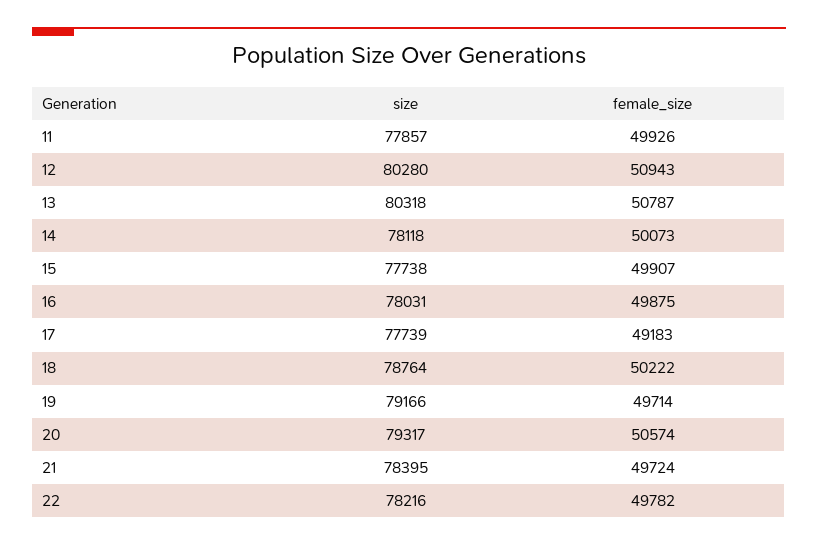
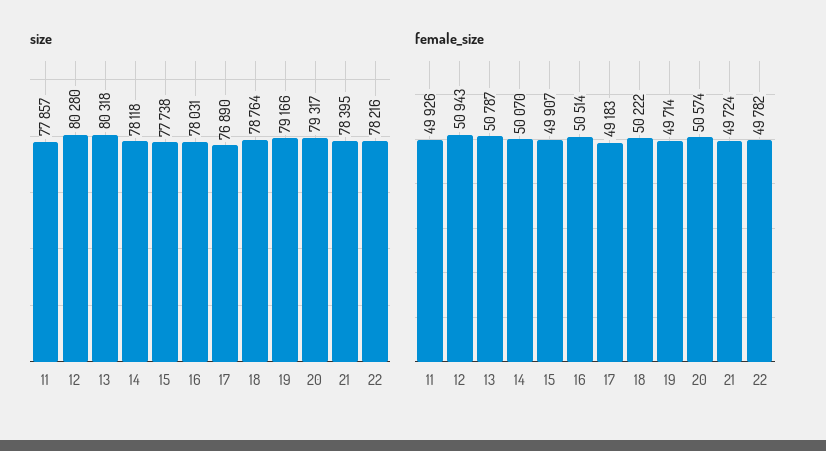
female_size, 14: 50073 -> 50070
female_size, 16: 49875 -> 50514
size, 17: 77739 -> 76890

